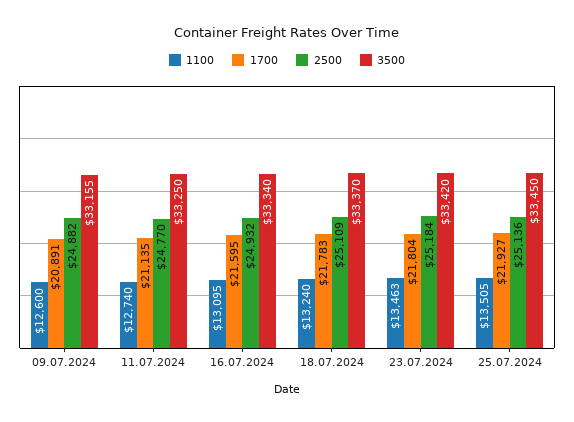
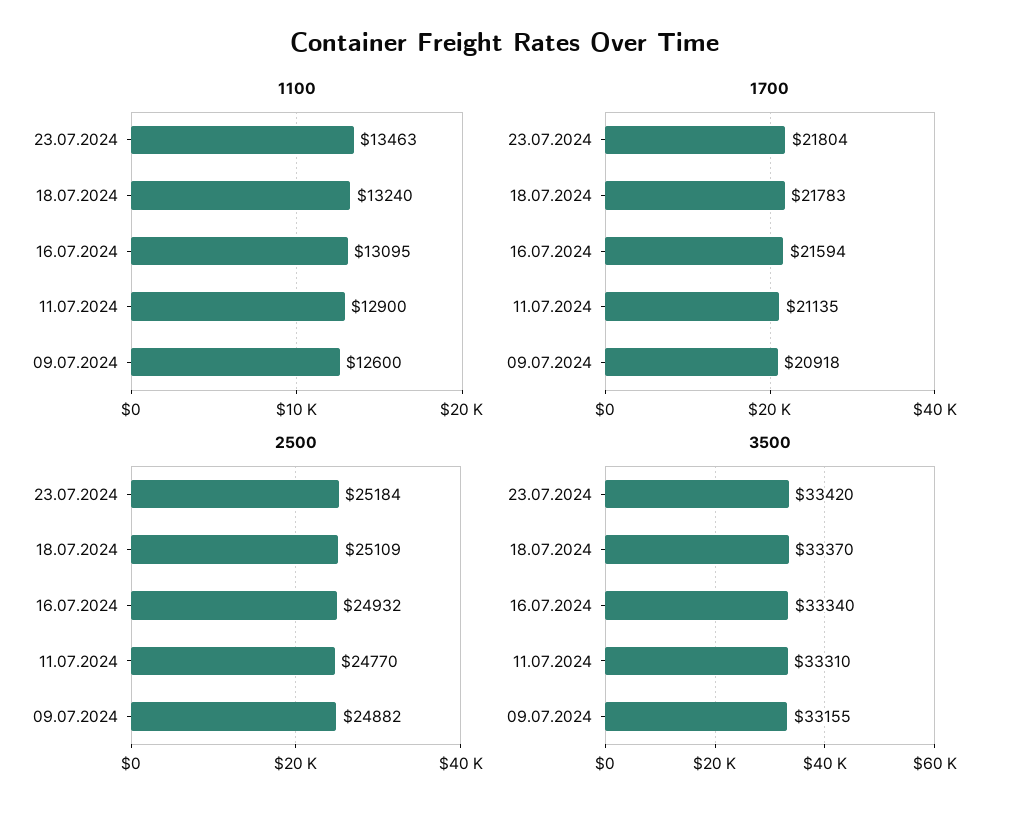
1700, 09.07.2024: 20891 -> 20918
1100, 11.07.2024: 12740 -> 12900
3500, 11.07.2024: 33250 -> 33310
1700, 16.07.2024: 21595 -> 21594
1100, 25.07.2024: 13505 -> none
1700, 25.07.2024: 21927 -> none
2500, 25.07.2024: 25136 -> none
3500, 25.07.2024: 33450 -> none

